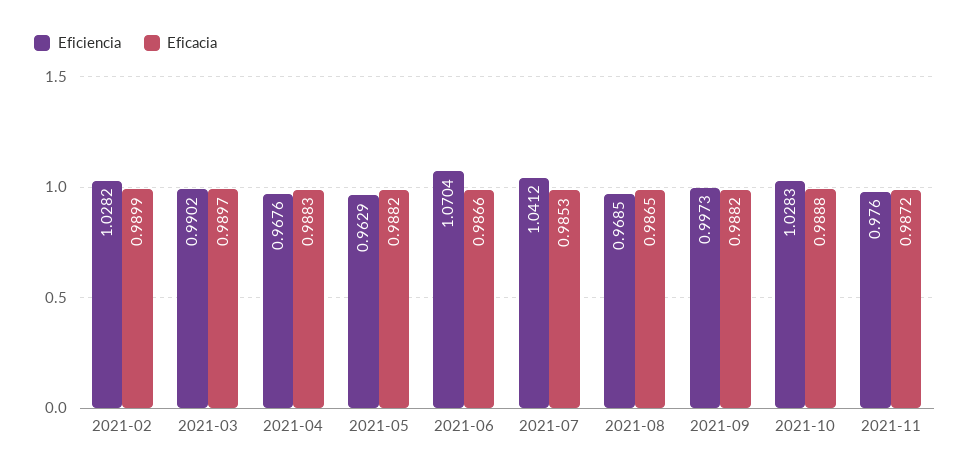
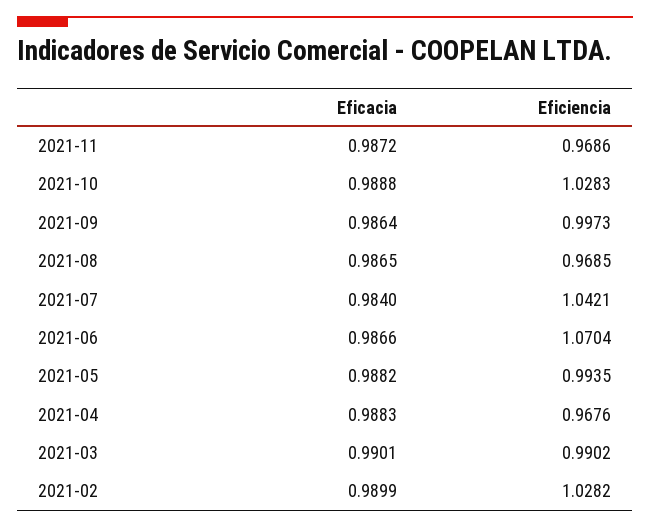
Eficacia, 2021-03: 0.9897 -> 0.9901
Eficiencia, 2021-05: 0.9629 -> 0.9935
Eficiencia, 2021-07: 1.0412 -> 1.0421
Eficacia, 2021-07: 0.9853 -> 0.984
Eficacia, 2021-09: 0.9882 -> 0.9864
Eficiencia, 2021-11: 0.976 -> 0.9686

